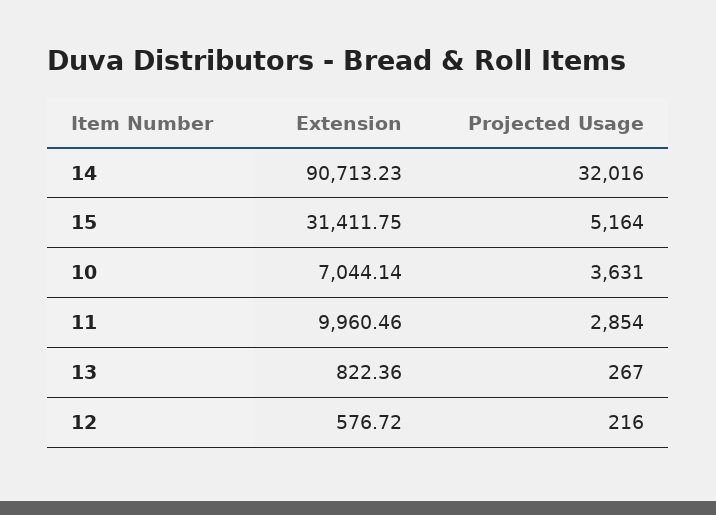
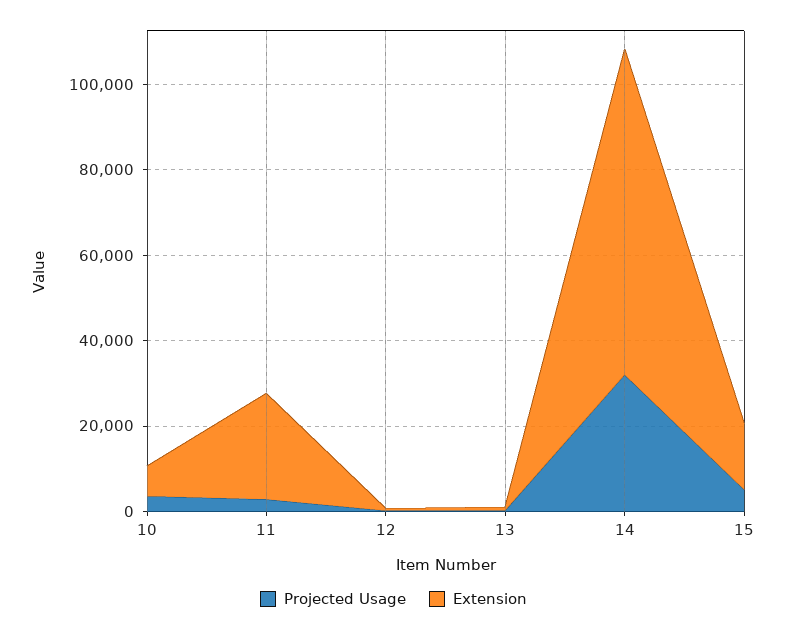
Extension, 14: 90713.23 -> 75000
Extension, 15: 31411.75 -> 15000
Extension, 11: 9960.46 -> 25000

